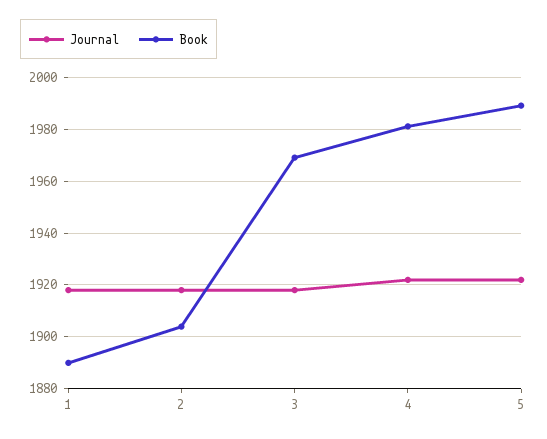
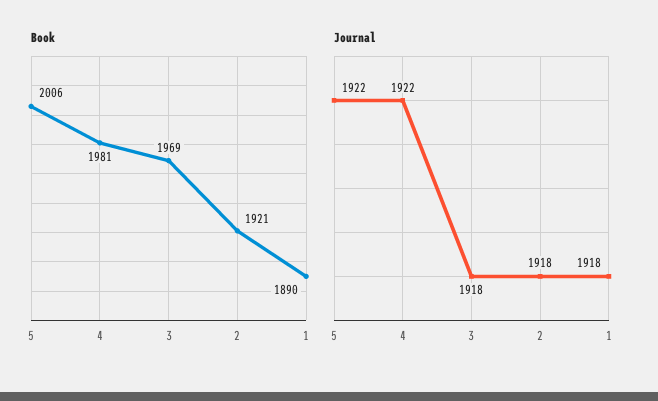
Book, 2: 1905 -> 1921
Book, 5: 1990 -> 2006

